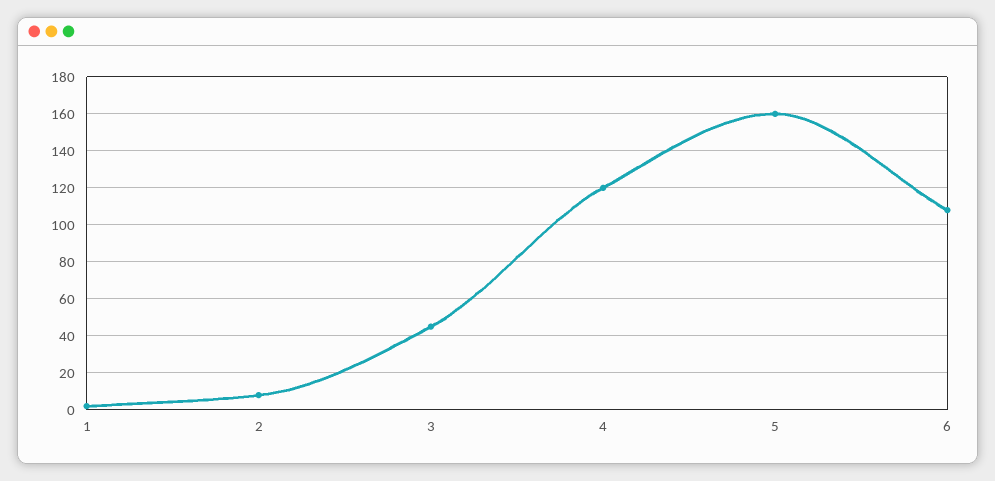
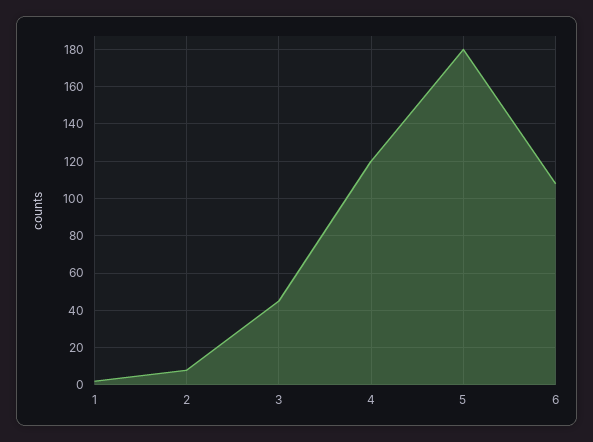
5: 160 -> 180

